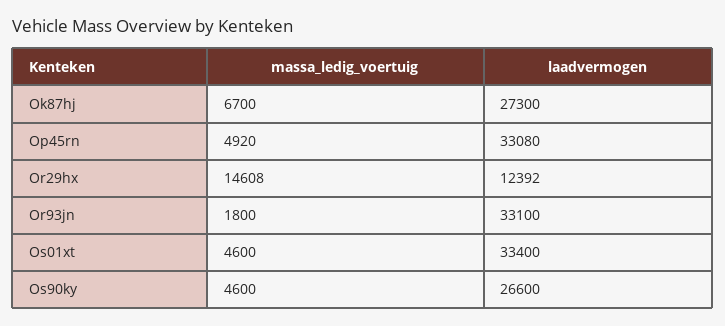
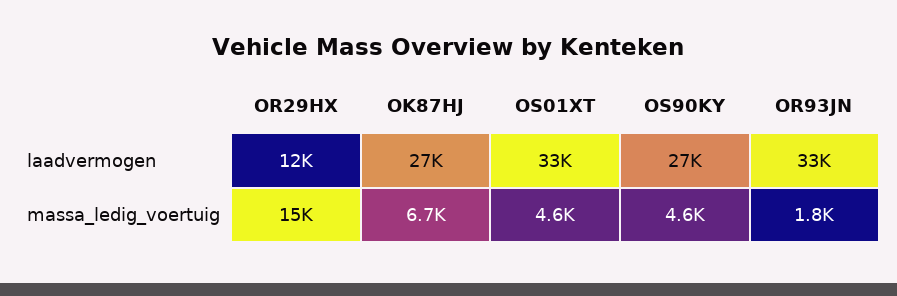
massa_ledig_voertuig, Op45rn: 4920 -> none
laadvermogen, Op45rn: 33080 -> none

